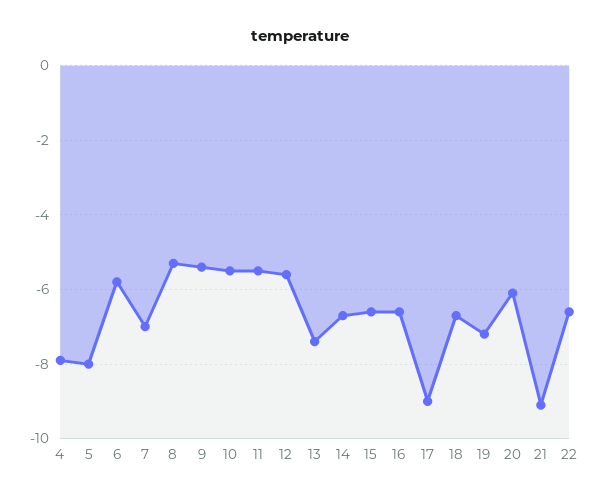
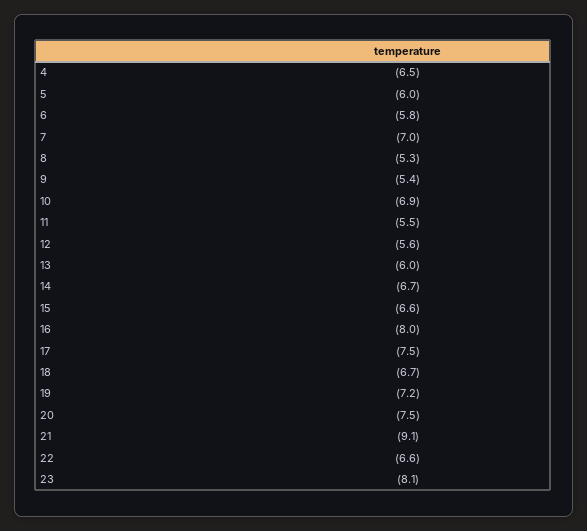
4: -8 -> -6.5
5: -8 -> -6
10: -5.5 -> -6.9
13: -7.5 -> -6
16: -6.5 -> -8
17: -9 -> -7.5
20: -6 -> -7.5
23: none -> -8.1

